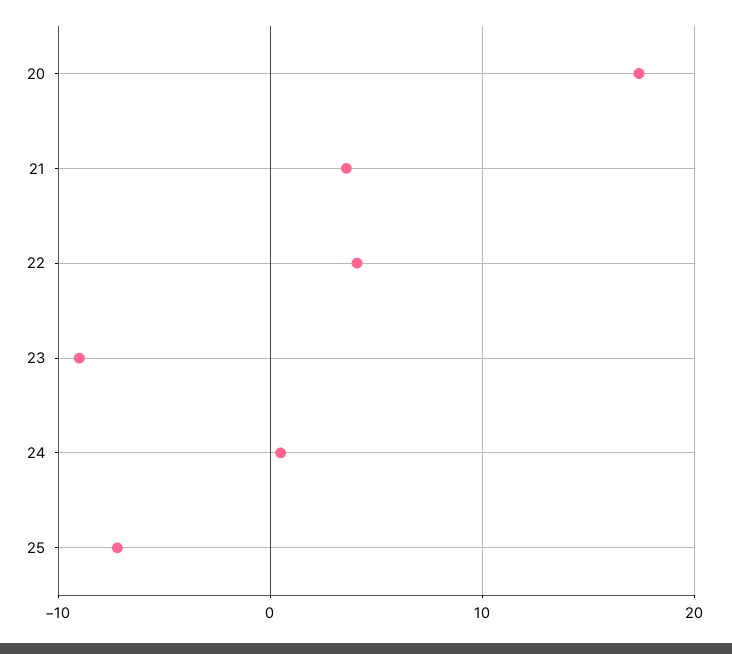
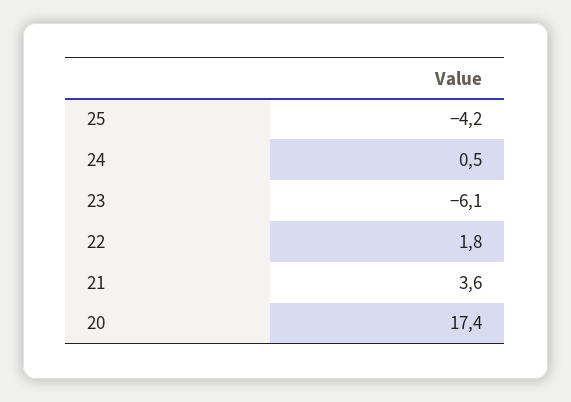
22: 4 -> 1.8
23: -9 -> -6.1
25: -7 -> -4.2

